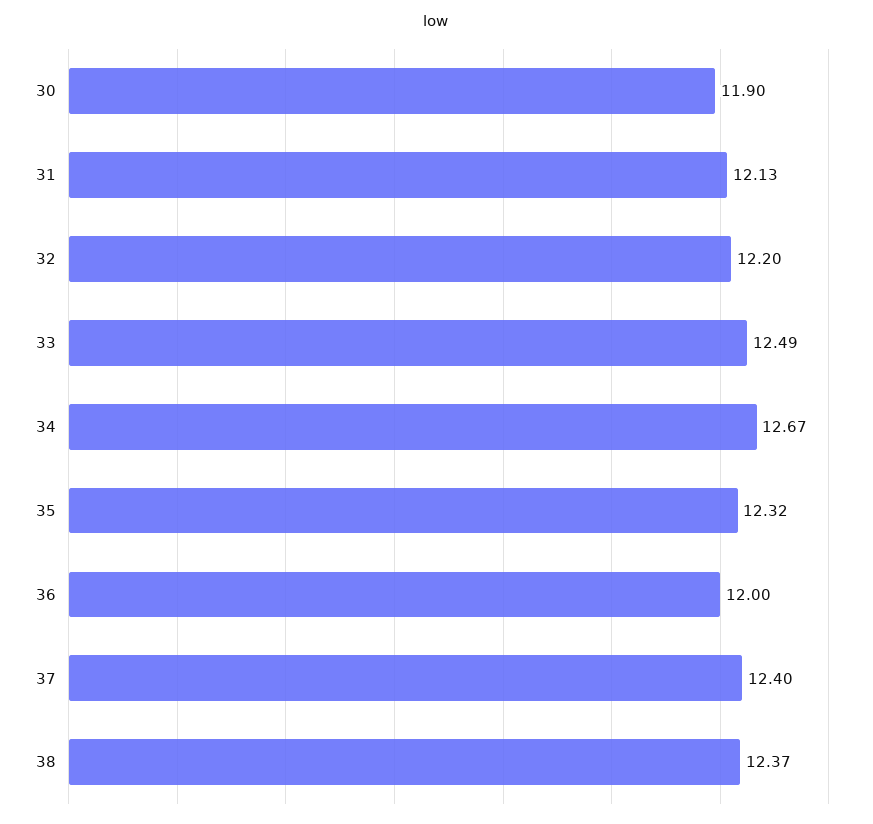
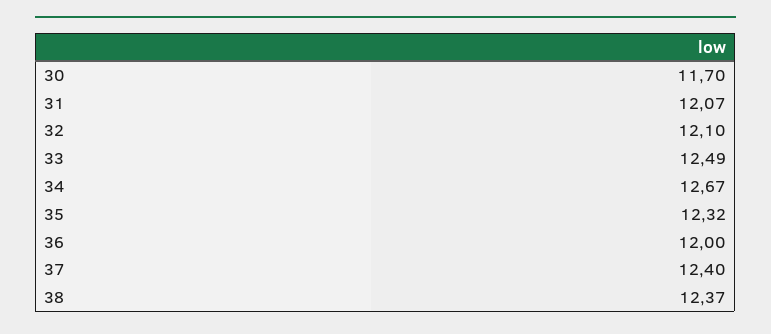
30: 11.9 -> 11.7
31: 12.13 -> 12.07
32: 12.2 -> 12.1

